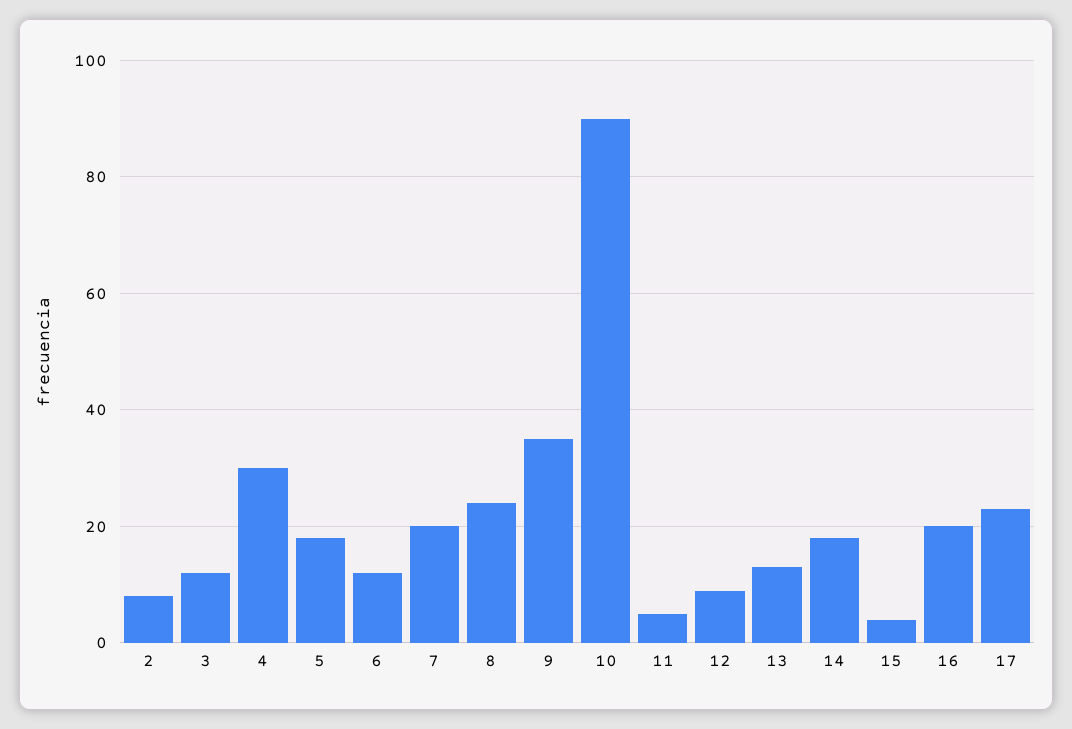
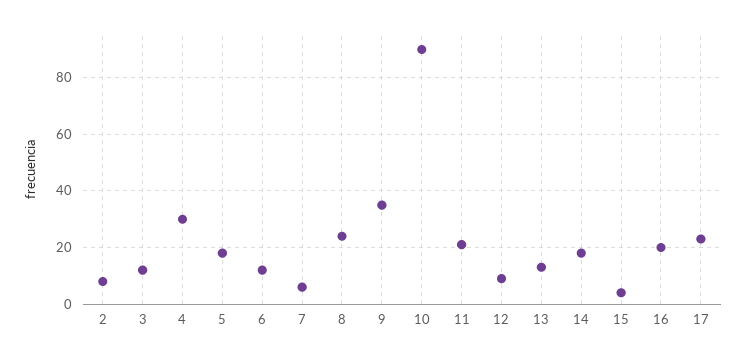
7: 20 -> 5
11: 5 -> 20

